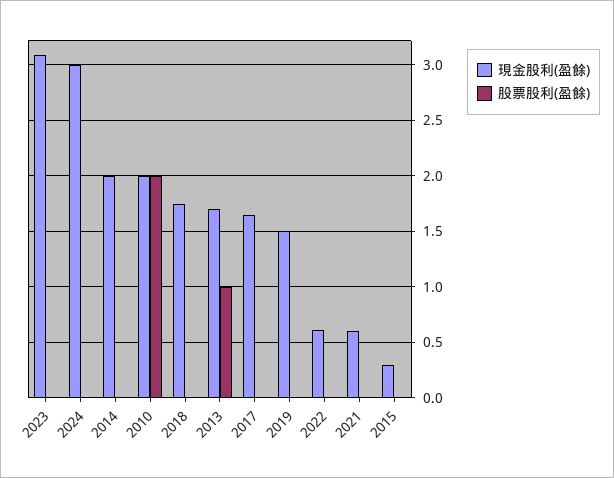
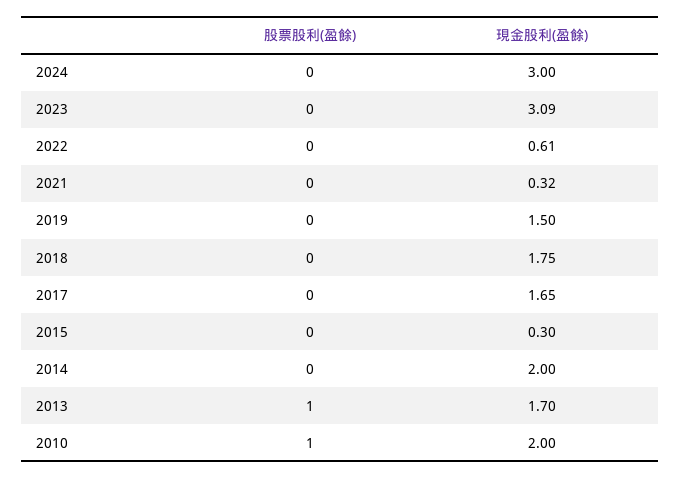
股票股利(盈餘), 2010: 2 -> 1
現金股利(盈餘), 2021: 0.6 -> 0.32

